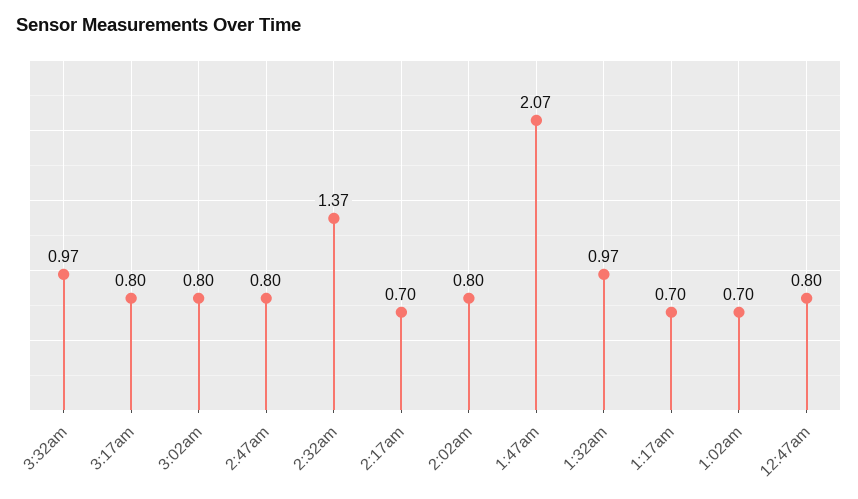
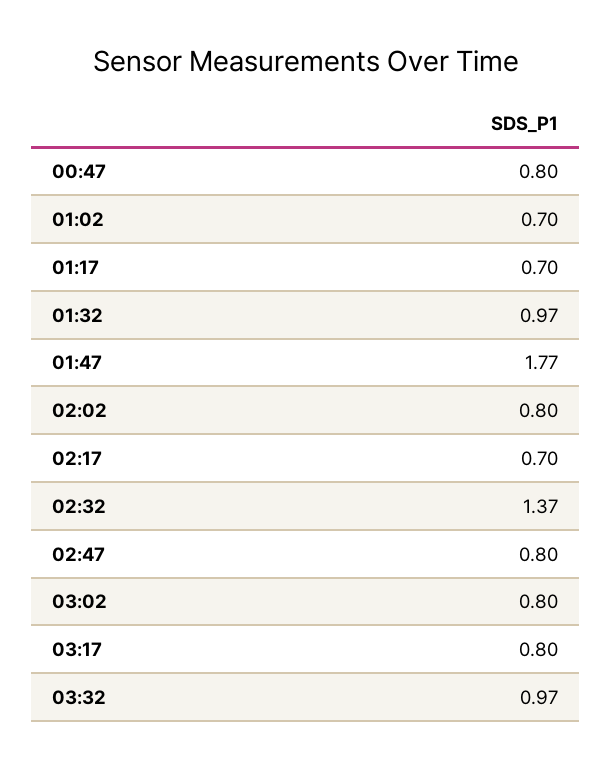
1:47am: 2.07 -> 1.77

